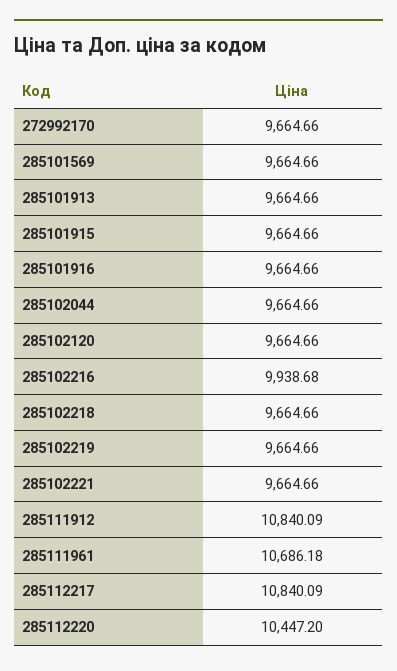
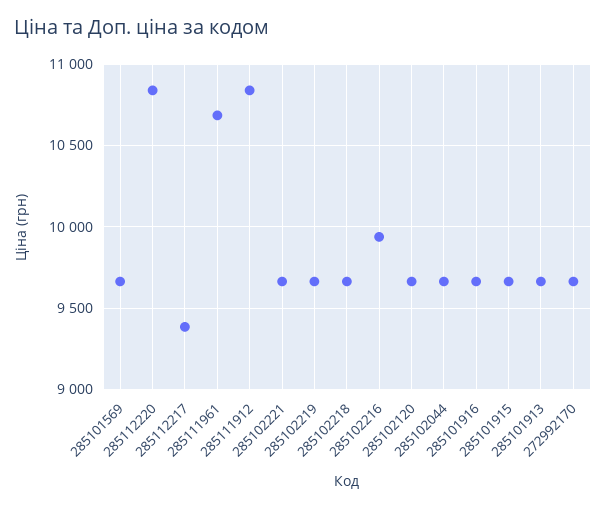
285112217: 10840.09 -> 9400
285112220: 10447.2 -> 10850

